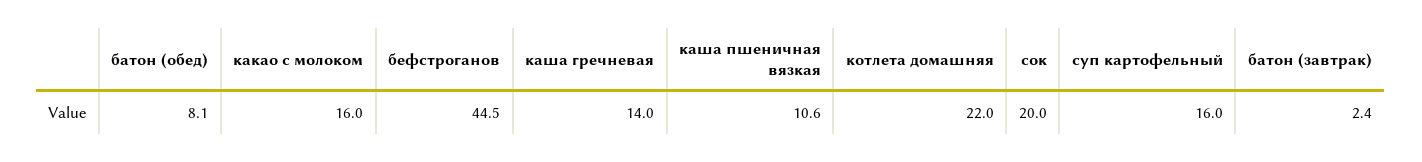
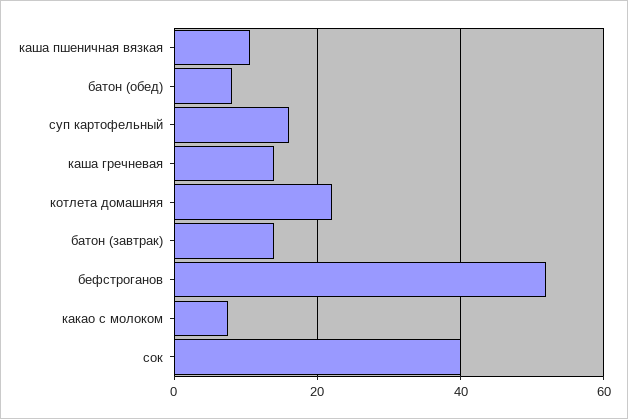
какао с молоком: 16 -> 8
бефстроганов: 44.5 -> 52
сок: 20 -> 40
батон (завтрак): 2.4 -> 14

